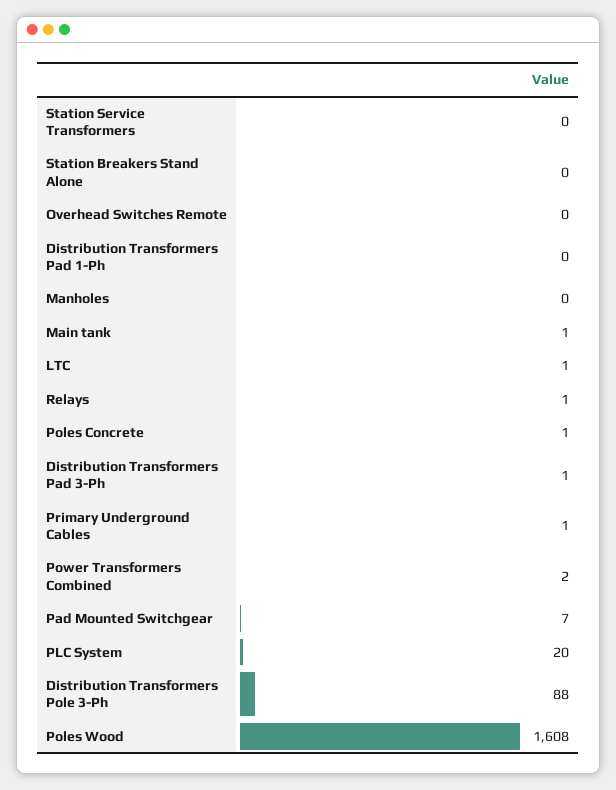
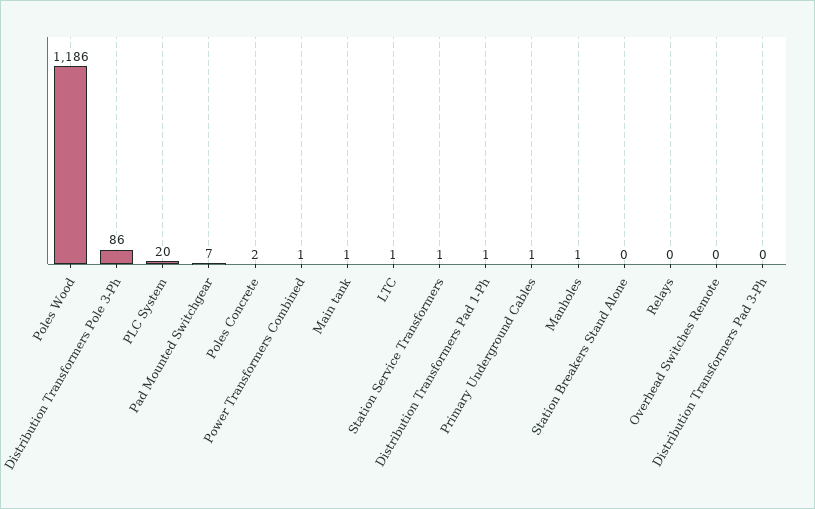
Station Service Transformers: 0 -> 1
Distribution Transformers Pad 1-Ph: 0 -> 1
Manholes: 0 -> 1
Relays: 1 -> 0
Poles Concrete: 1 -> 2
Distribution Transformers Pad 3-Ph: 1 -> 0
Power Transformers Combined: 2 -> 1
Distribution Transformers Pole 3-Ph: 88 -> 86
Poles Wood: 1608 -> 1186

